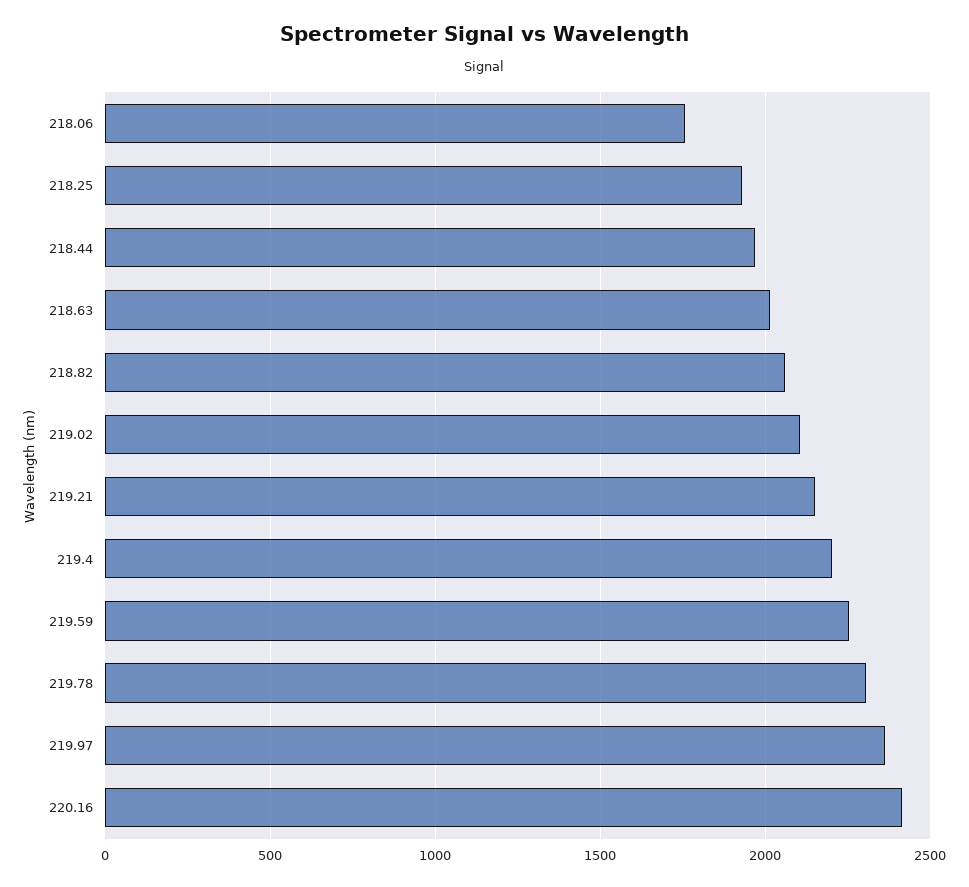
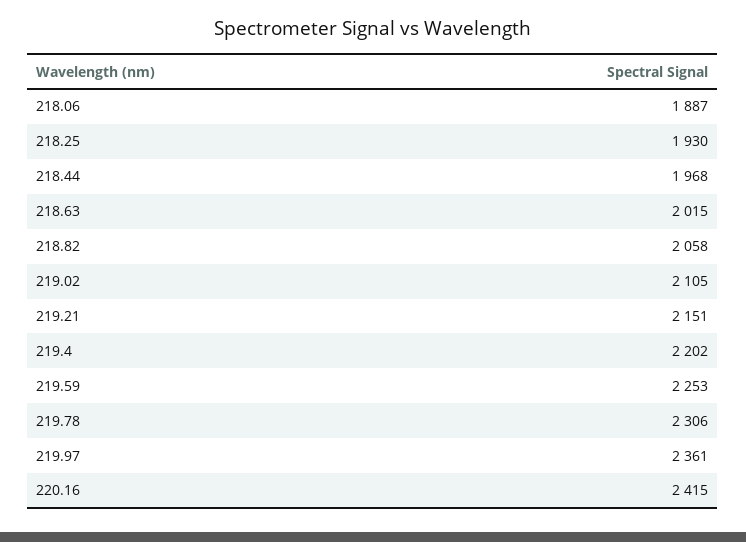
218.06: 1750 -> 1887

